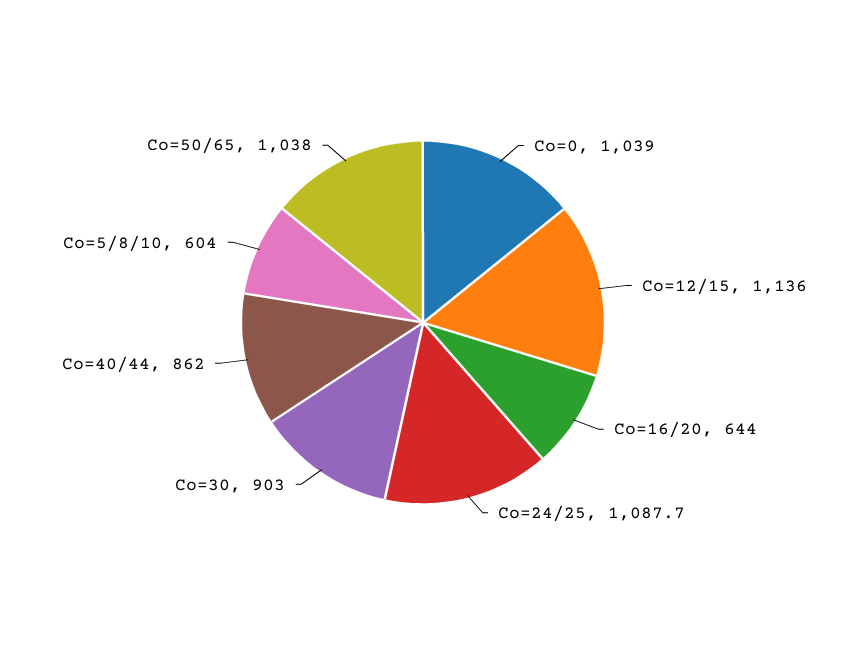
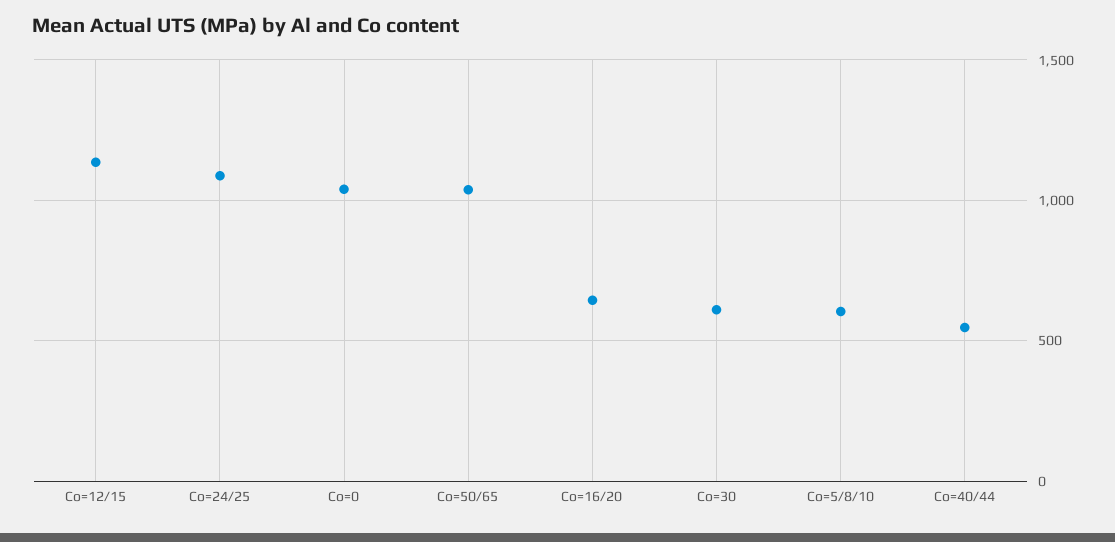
Co=30: 903 -> 600
Co=40/44: 862 -> 550

